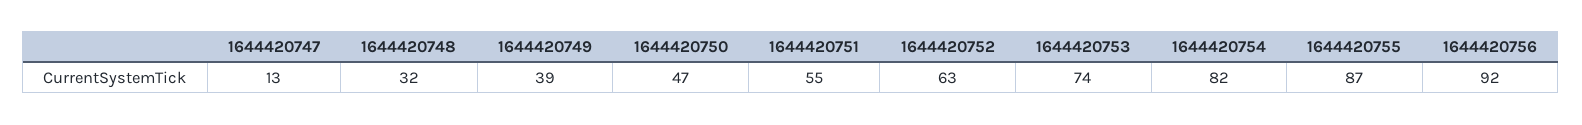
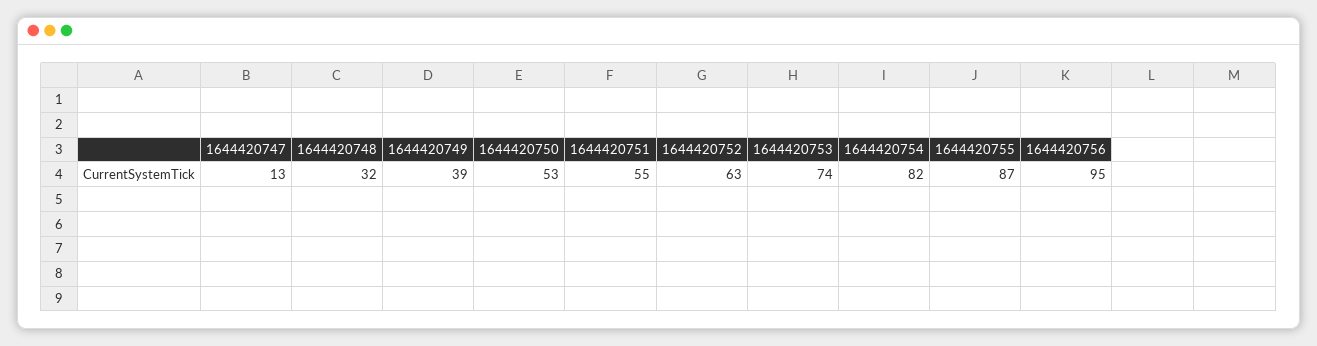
1644420750: 47 -> 53
1644420756: 92 -> 95

